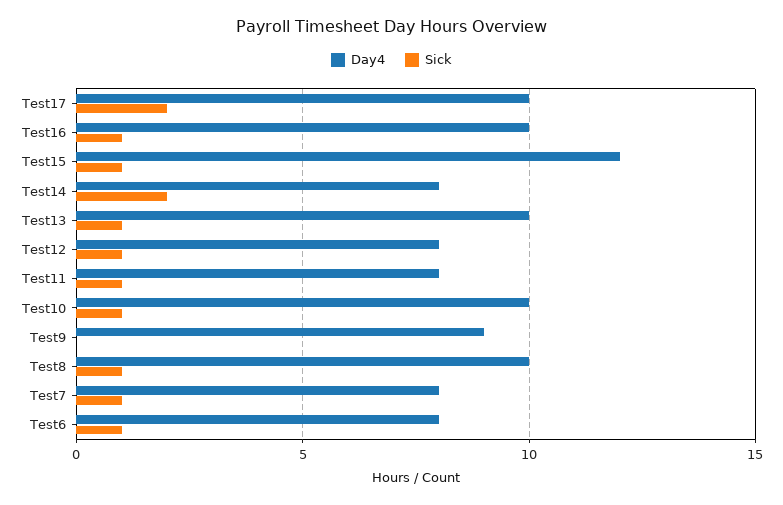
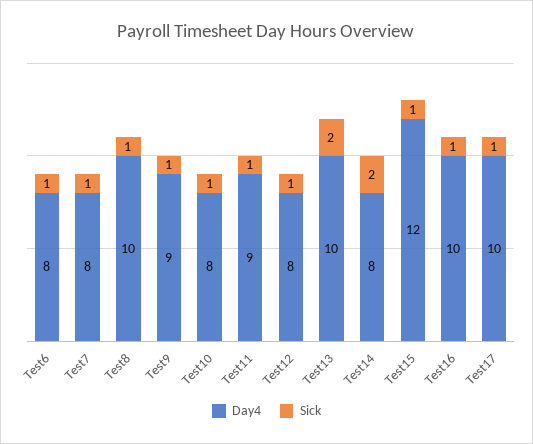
Sick, Test17: 2 -> 1
Sick, Test13: 1 -> 2
Day4, Test11: 8 -> 9
Day4, Test10: 10 -> 8
Sick, Test9: 0 -> 1

